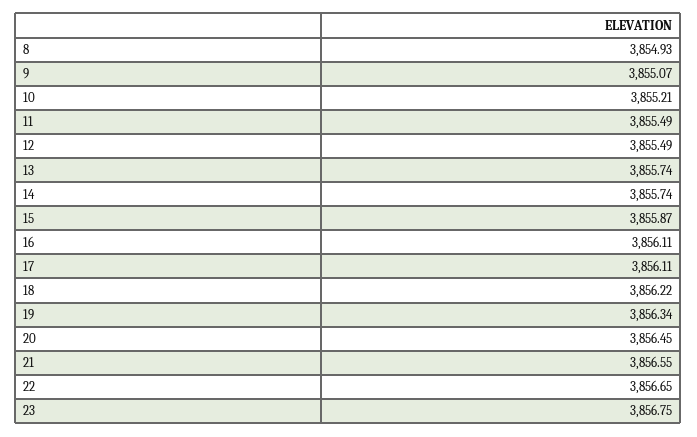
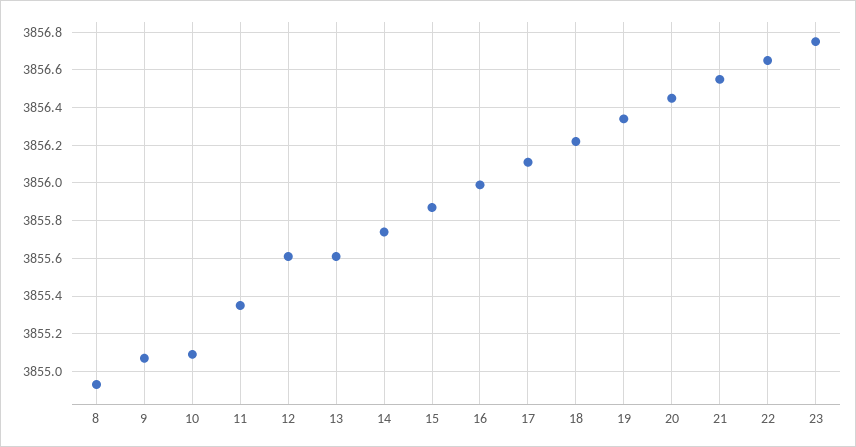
10: 3855.21 -> 3855.1
11: 3855.49 -> 3855.35
12: 3855.49 -> 3855.6
13: 3855.74 -> 3855.6
16: 3856.11 -> 3856

